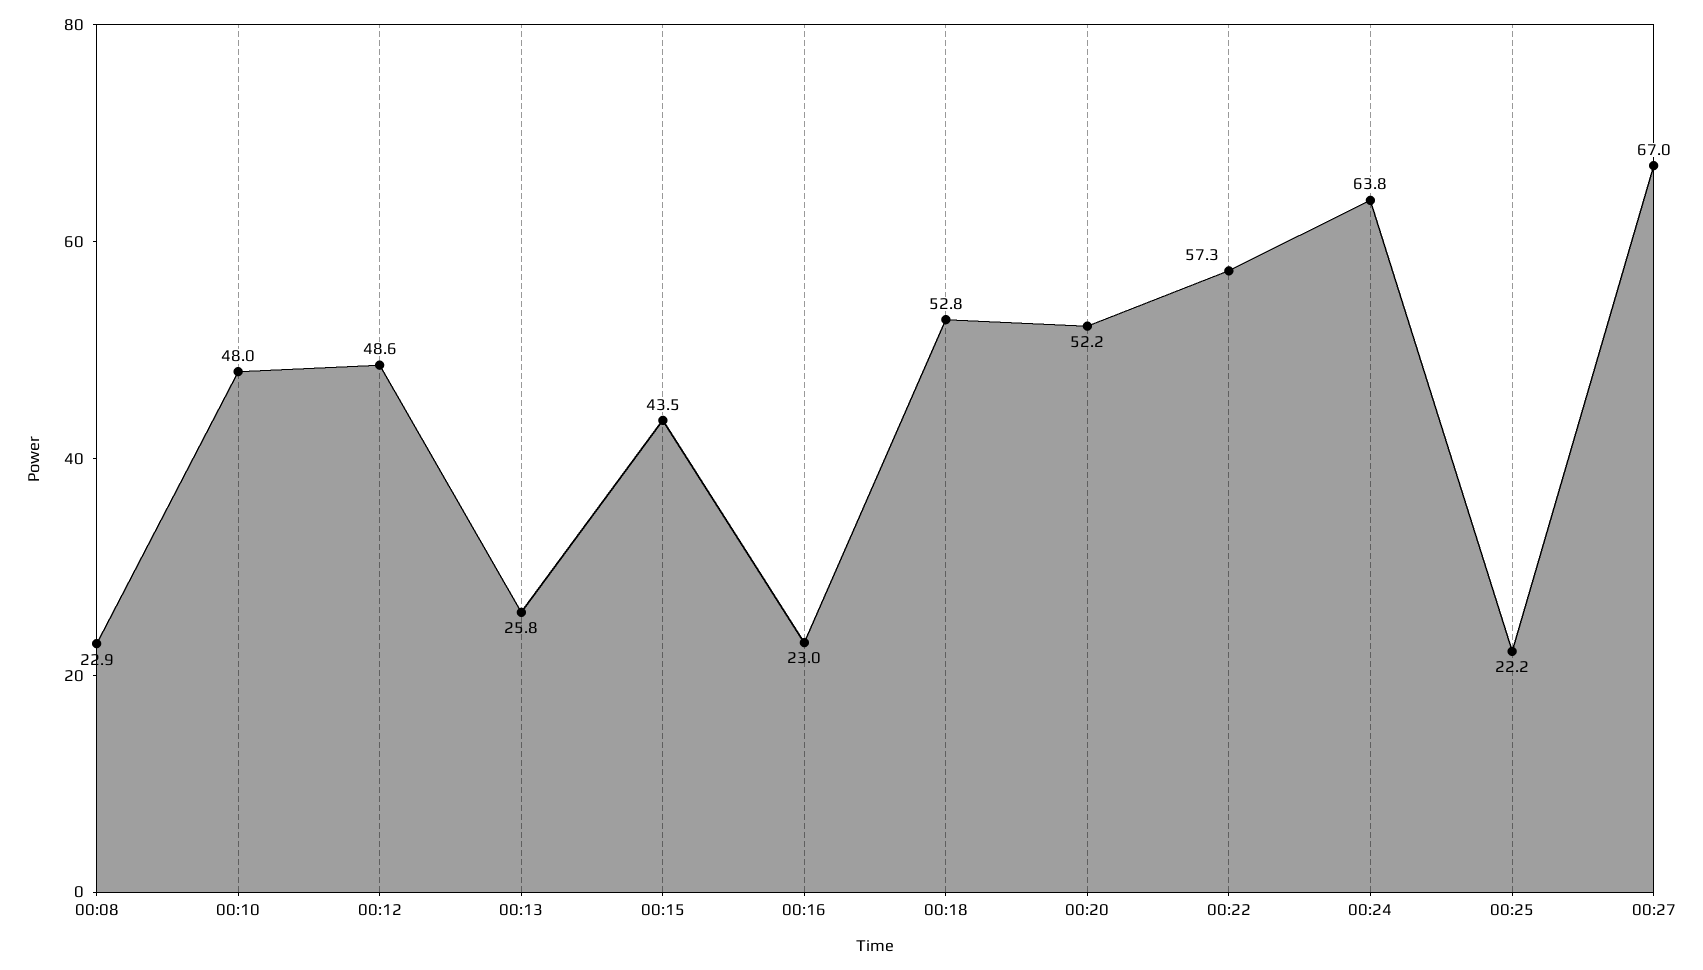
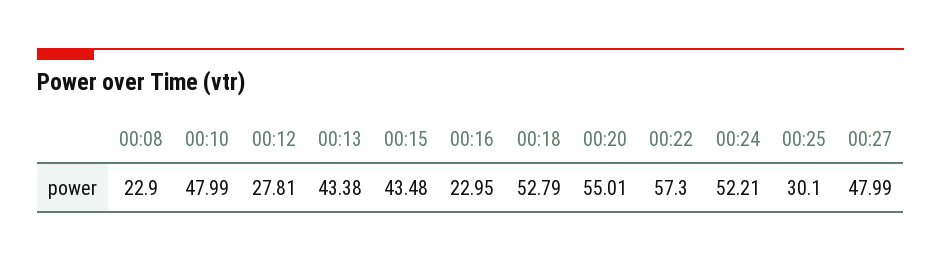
00:12: 48.6 -> 27.81
00:13: 25.8 -> 43.38
00:20: 52.2 -> 55.01
00:24: 63.8 -> 52.21
00:25: 22.2 -> 30.1
00:27: 67 -> 47.99

